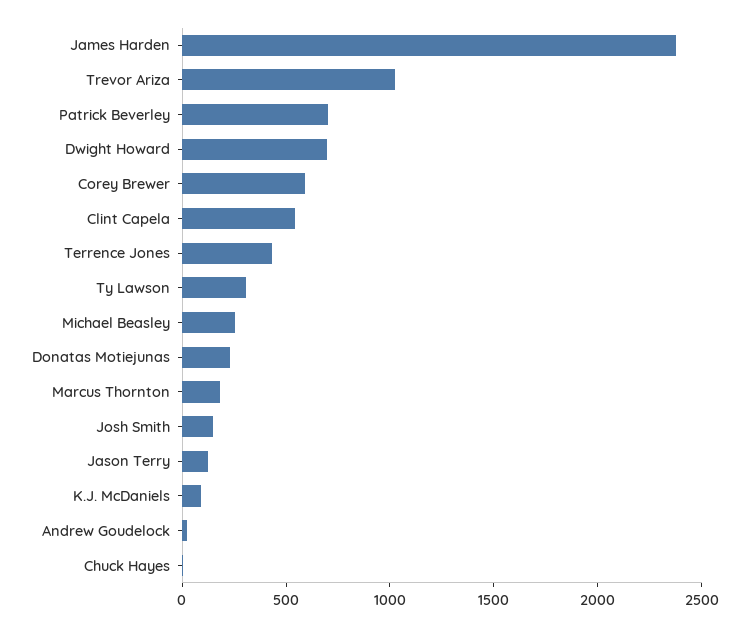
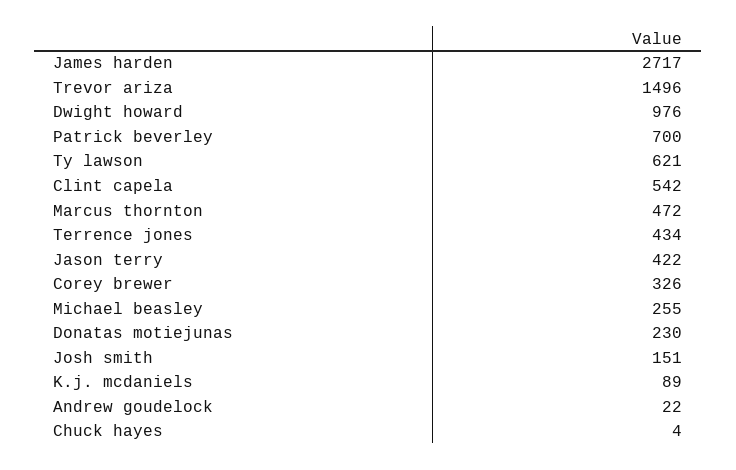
James Harden: 2400 -> 2717
Trevor Ariza: 1000 -> 1496
Dwight Howard: 700 -> 976
Corey Brewer: 600 -> 326
Ty Lawson: 300 -> 621
Marcus Thornton: 200 -> 472
Jason Terry: 100 -> 422

